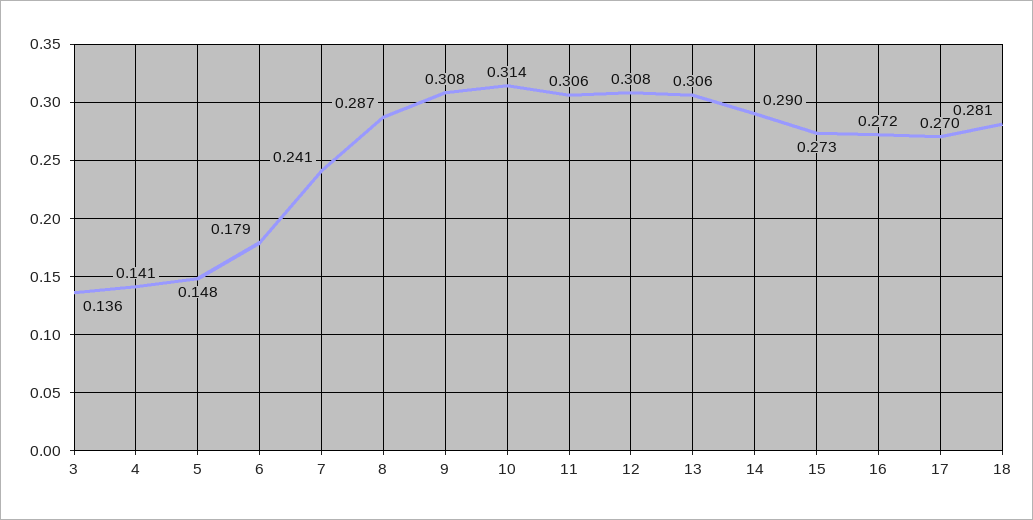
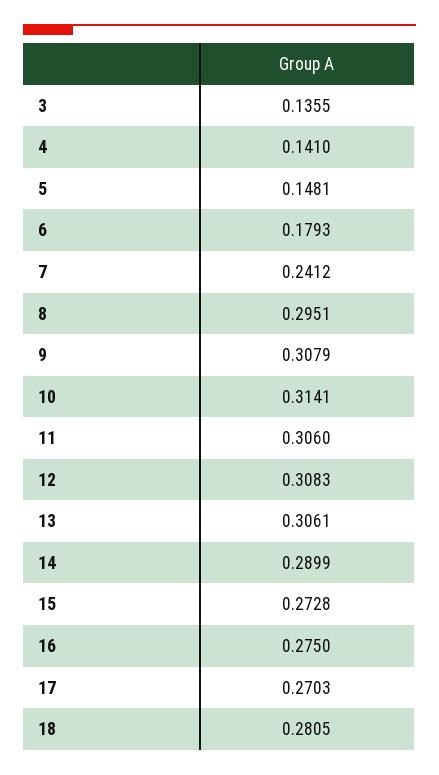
8: 0.287 -> 0.2951
16: 0.272 -> 0.275

